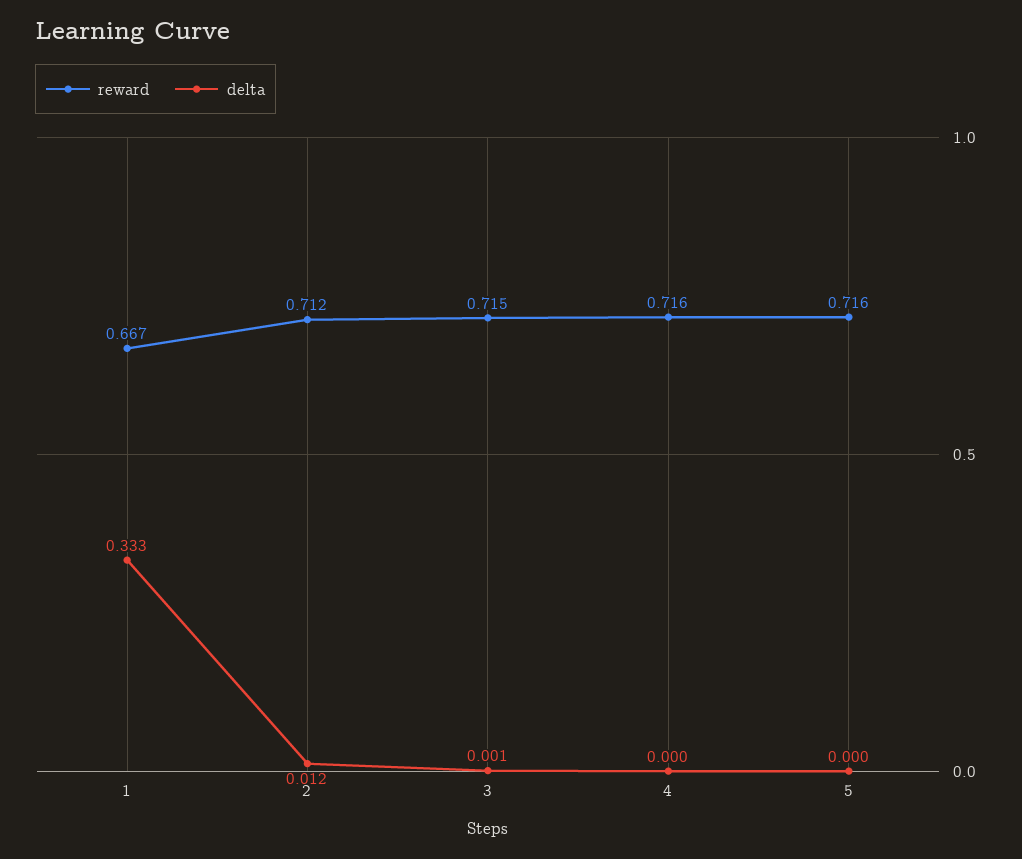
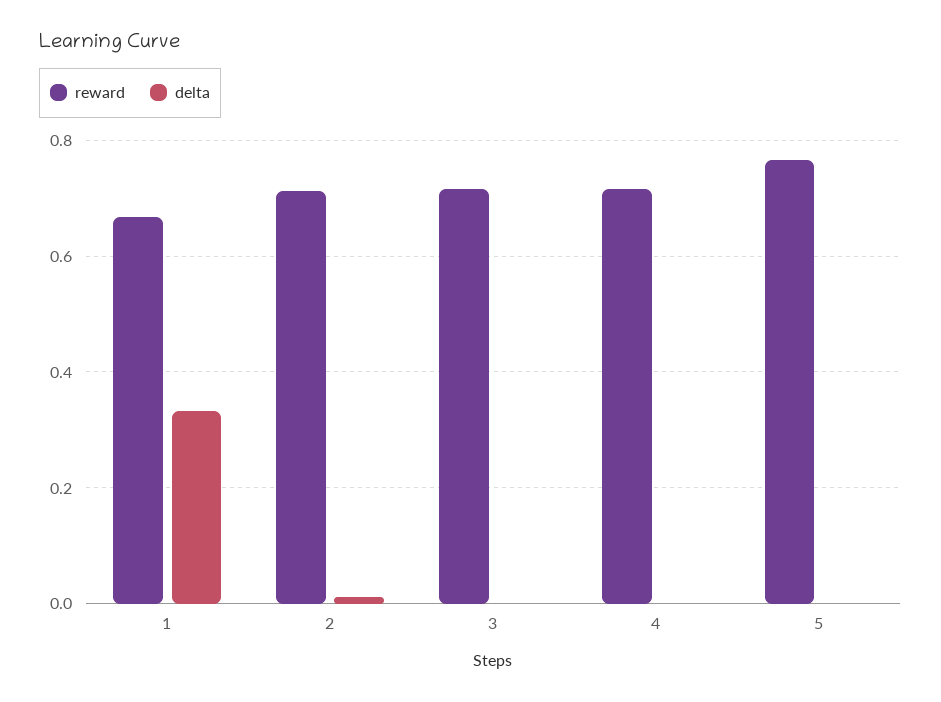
reward, 5: 0.716 -> 0.76

